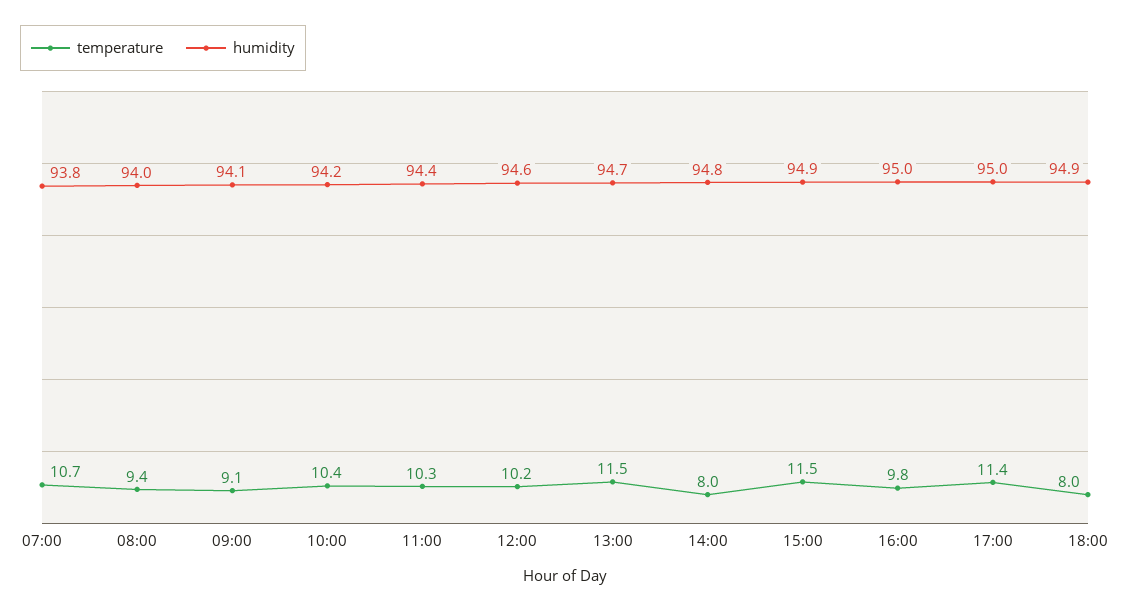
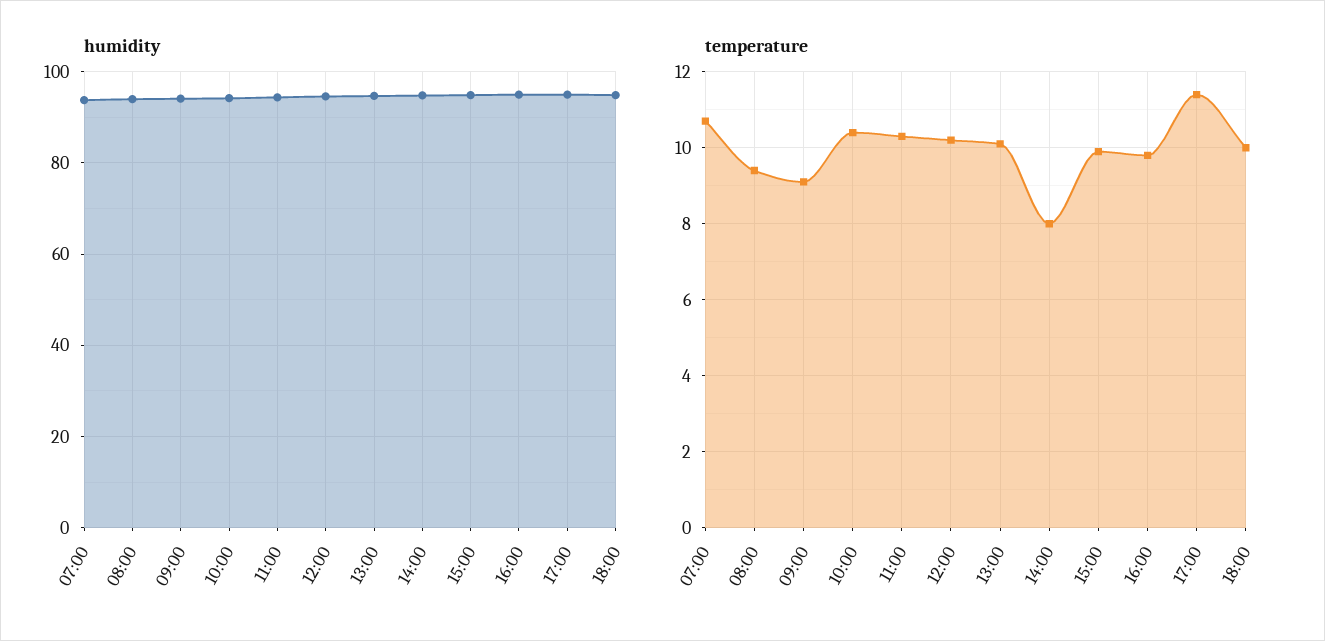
temperature, 13:00: 11.5 -> 10
temperature, 15:00: 11.5 -> 10
temperature, 18:00: 8 -> 10

